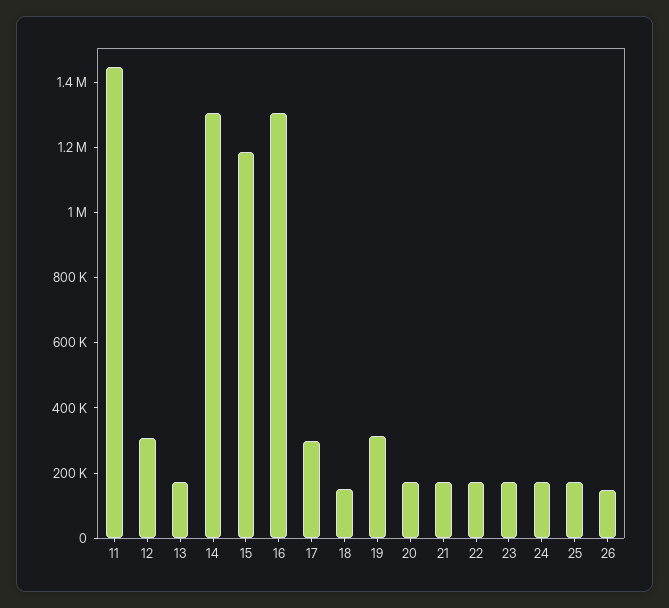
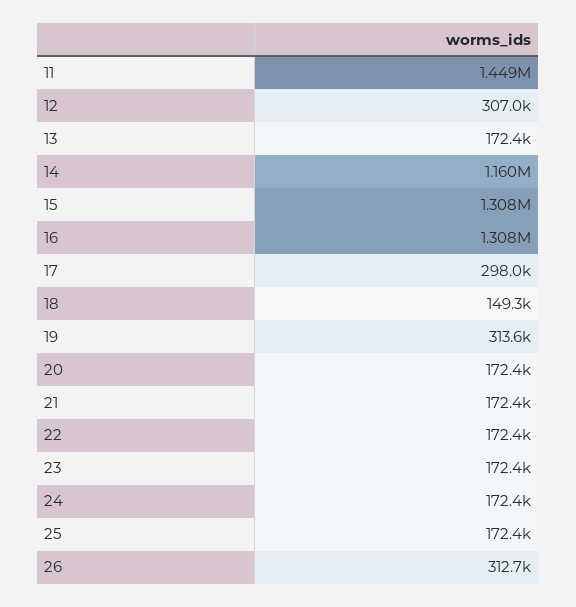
14: 1300000 -> 1160000
15: 1200000 -> 1308000
26: 150000 -> 312700

